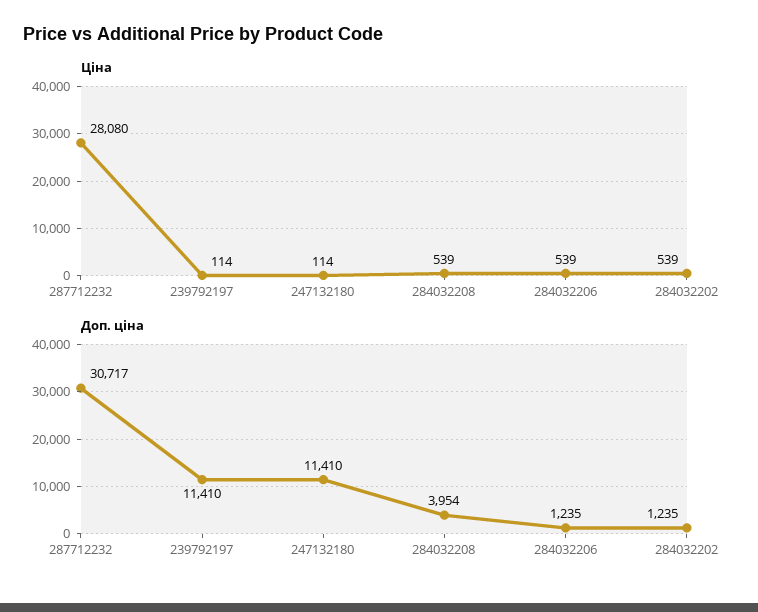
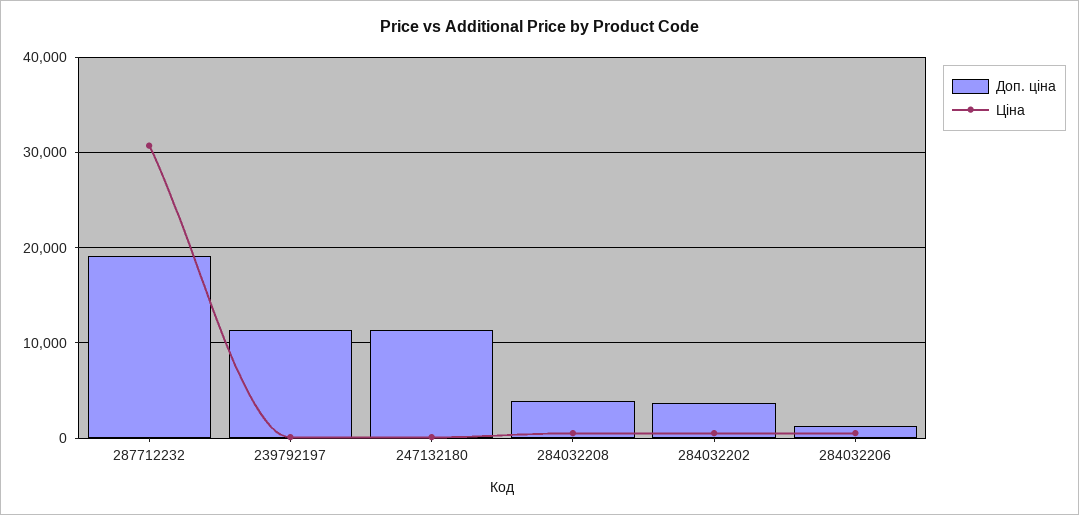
Ціна, 287712232: 28080 -> 31000
Доп. ціна, 287712232: 30717 -> 19000
Доп. ціна, 284032202: 1235 -> 4000

